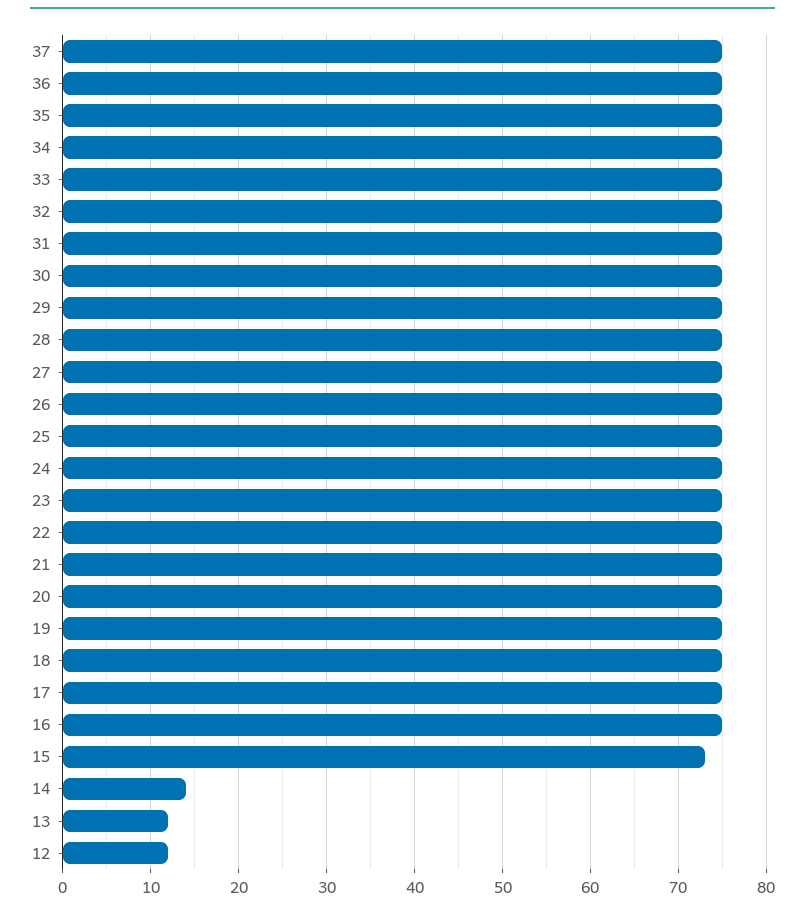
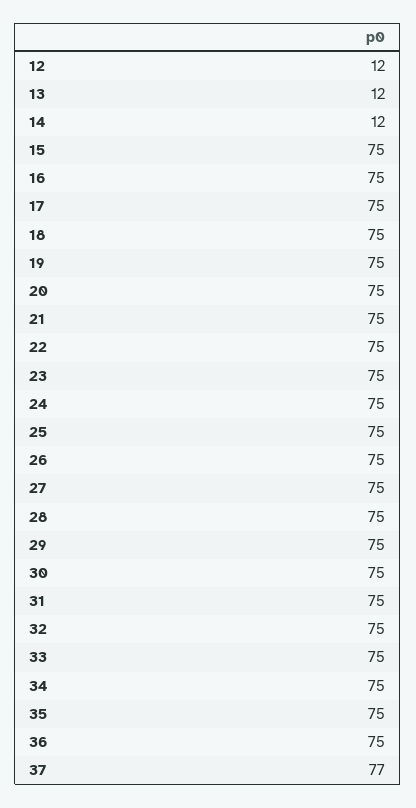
37: 75 -> 77
15: 73 -> 75
14: 14 -> 12

